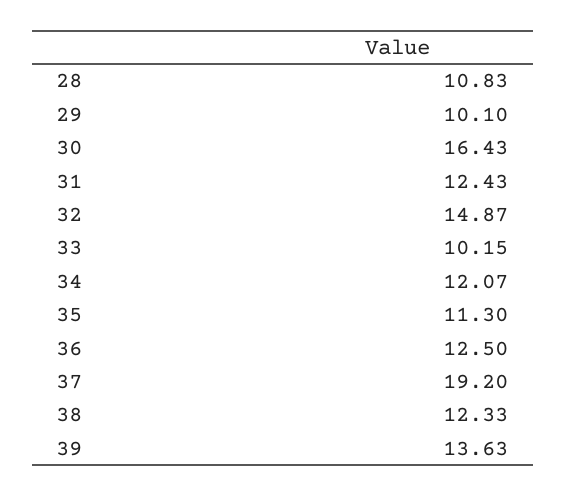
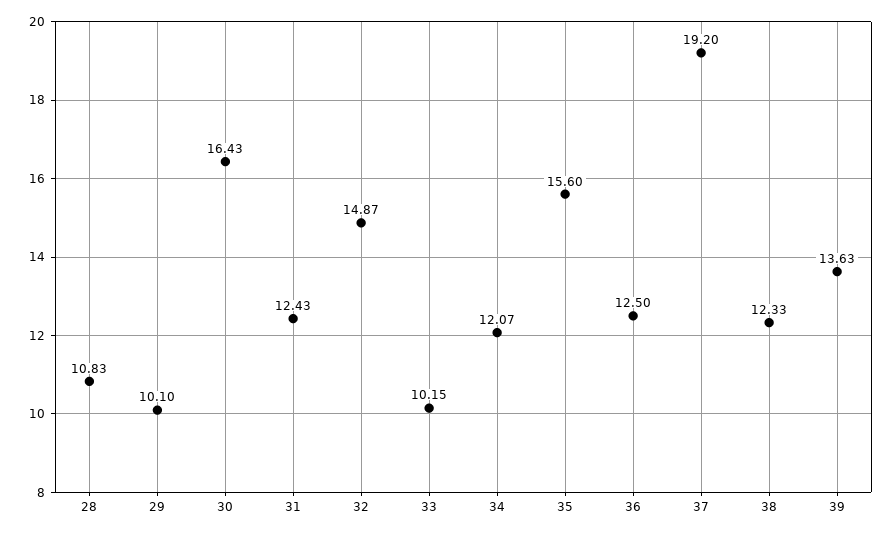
35: 11.3 -> 15.6

